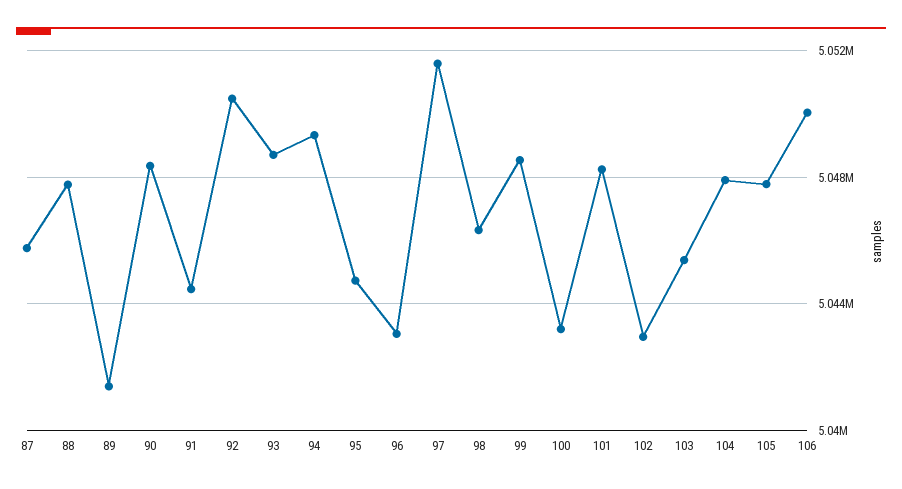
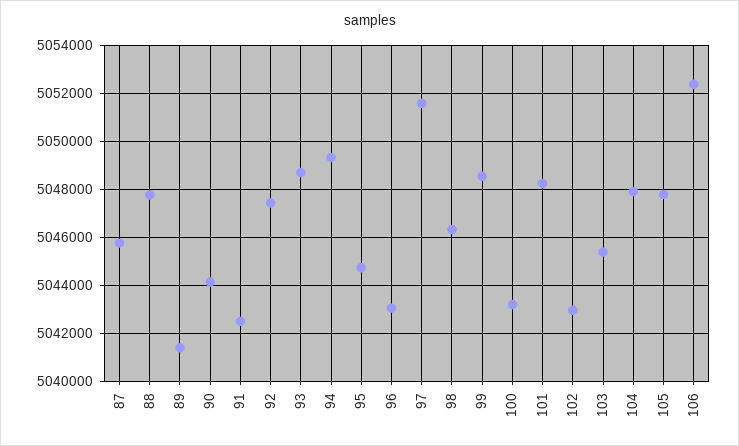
90: 5048500 -> 5044000
91: 5044500 -> 5042500
92: 5050500 -> 5047500
106: 5050000 -> 5052500

